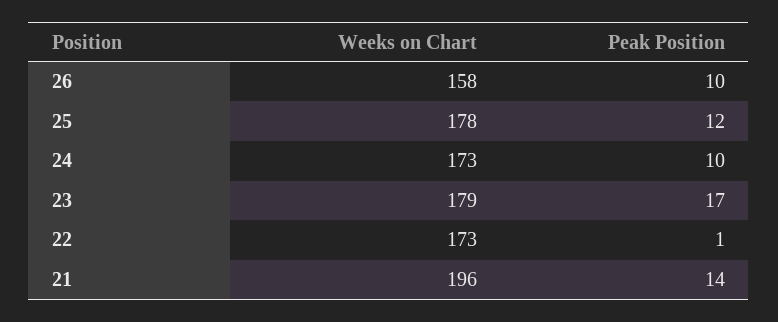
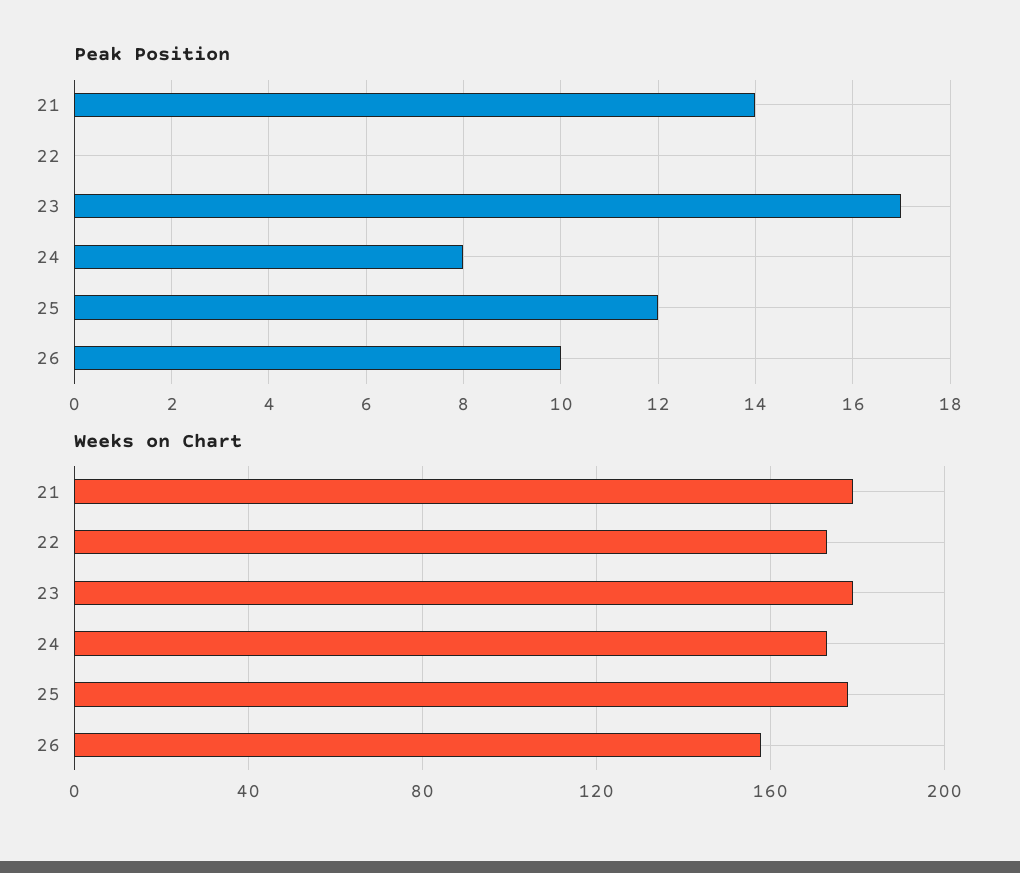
Peak Position, 24: 10 -> 8
Peak Position, 22: 1 -> 0
Weeks on Chart, 21: 196 -> 180

